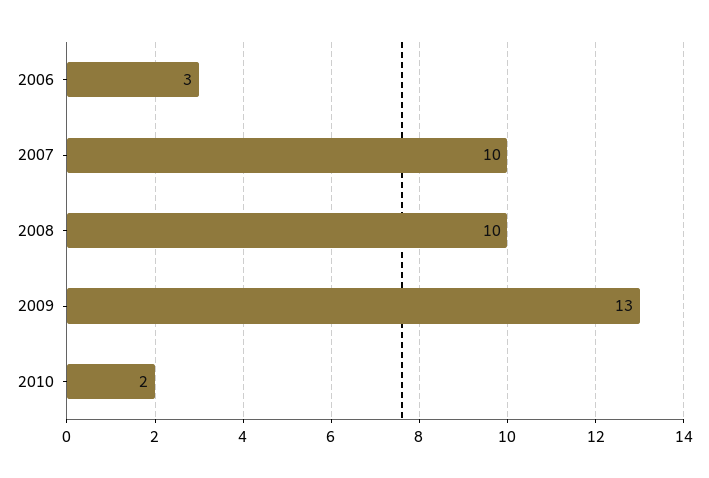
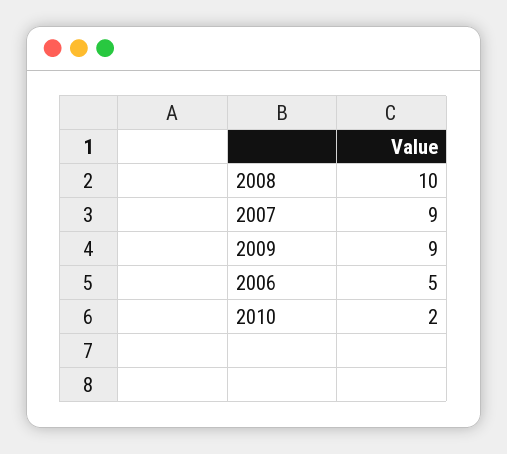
2006: 3 -> 5
2007: 10 -> 9
2009: 13 -> 9

